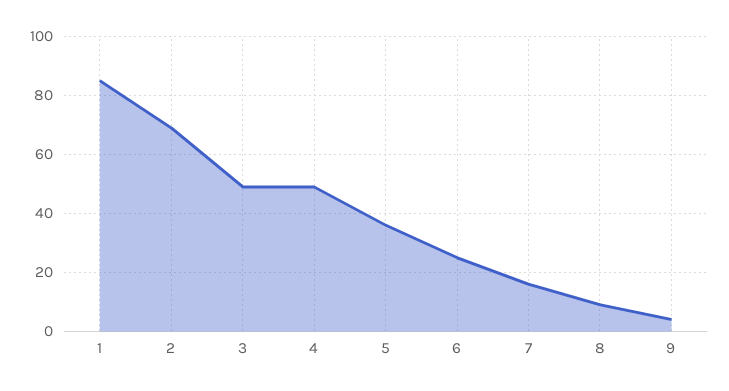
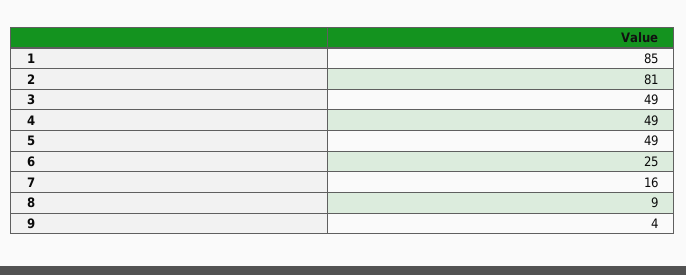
2: 70 -> 81
5: 35 -> 49

